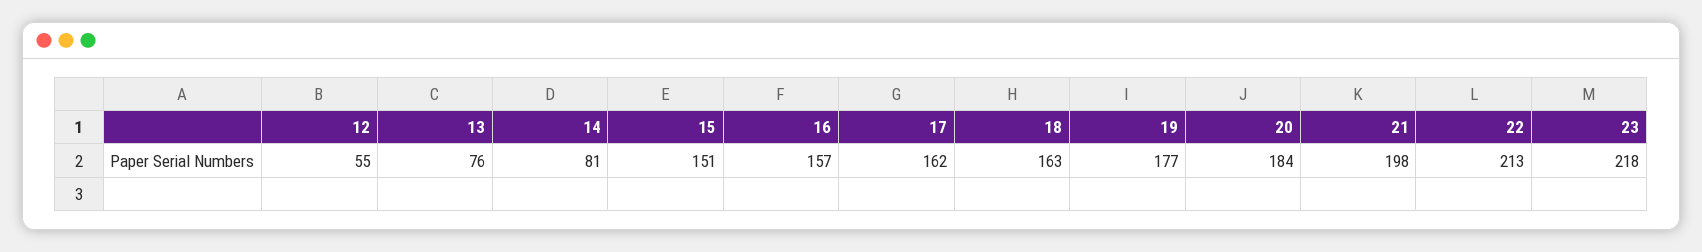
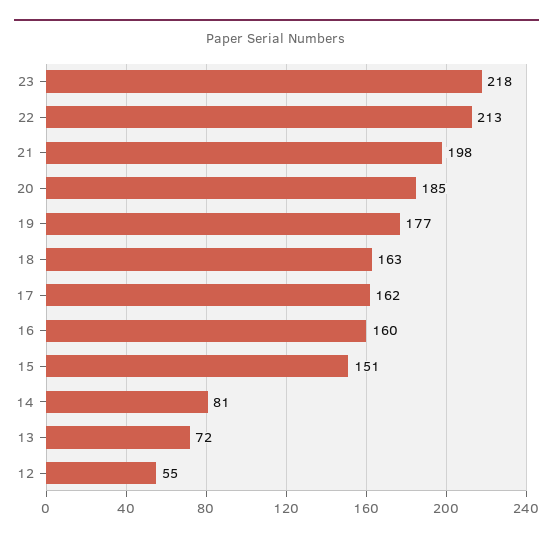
13: 76 -> 72
16: 157 -> 160
20: 184 -> 185

